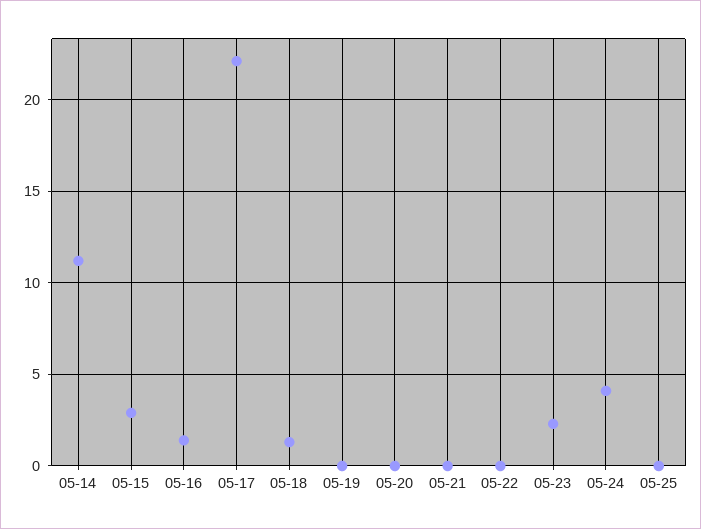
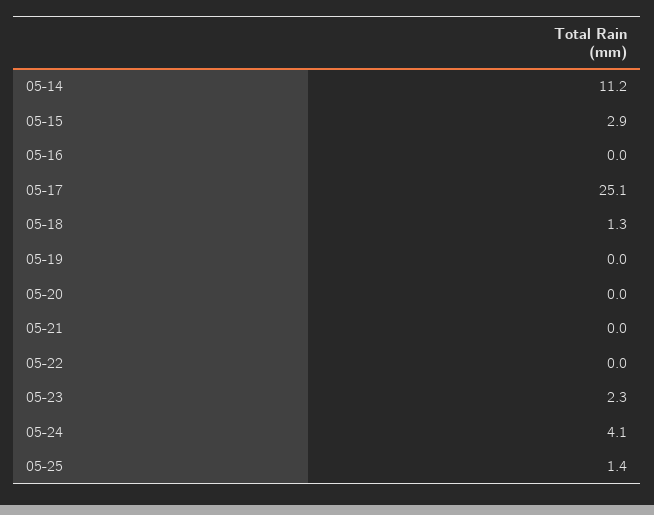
05-16: 1.5 -> 0
05-17: 22 -> 25.1
05-25: 0 -> 1.4

